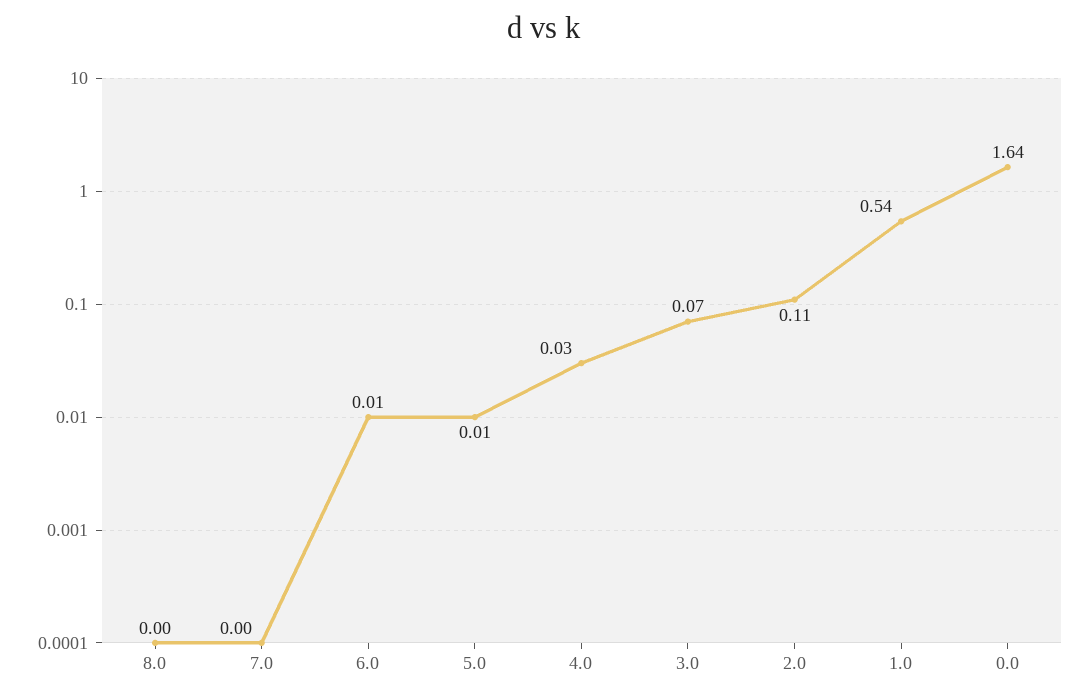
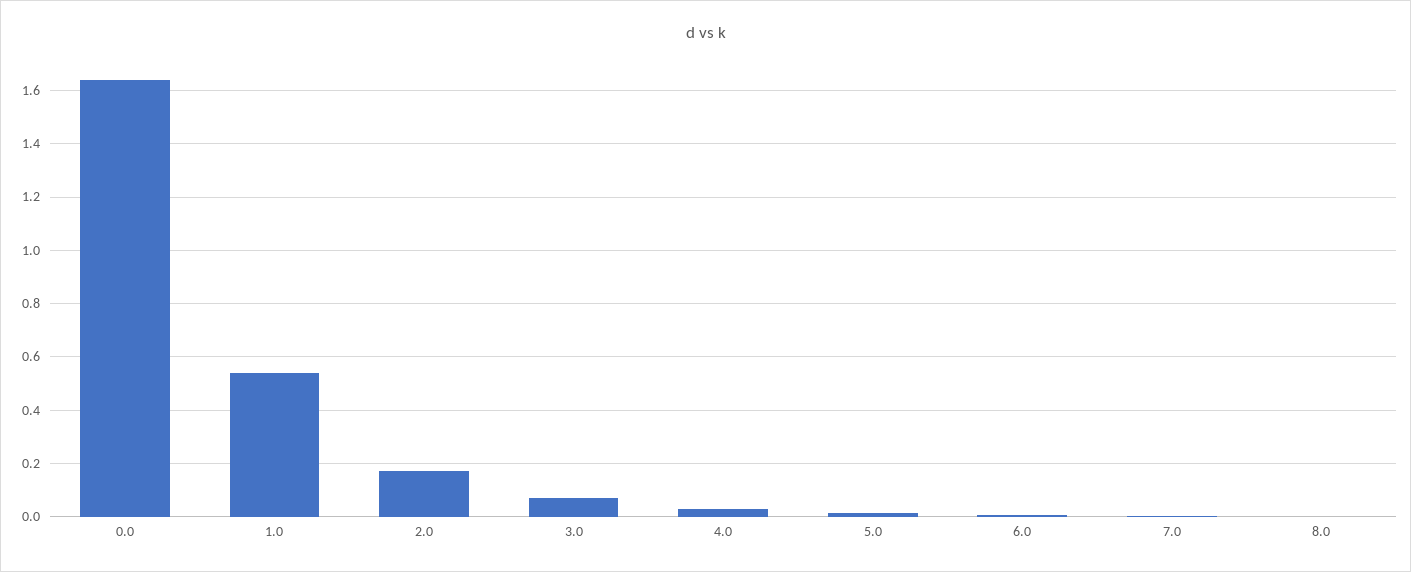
2.0: 0.11 -> 0.175

